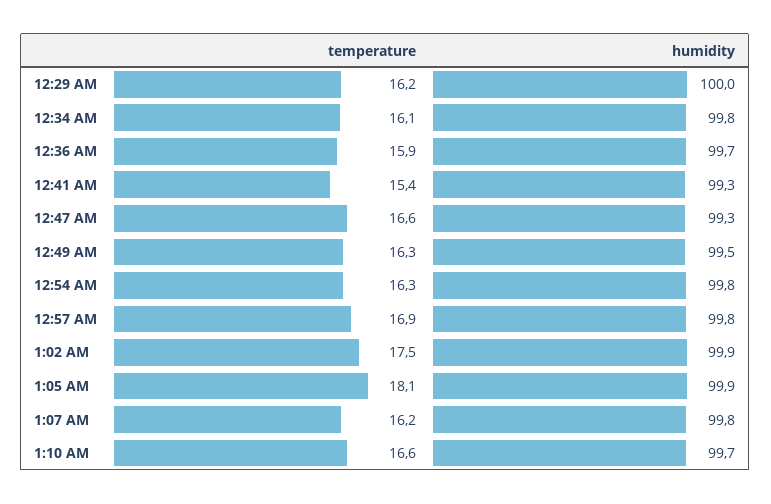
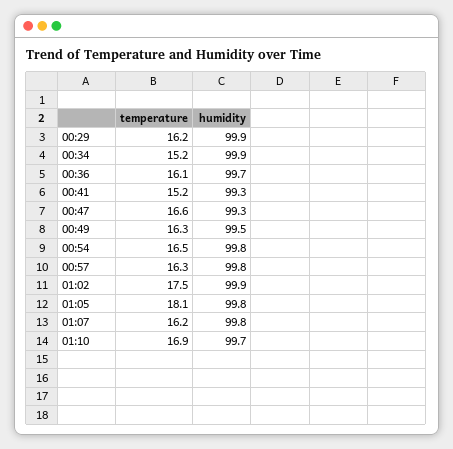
humidity, 12:29 AM: 100 -> 99.9
temperature, 12:34 AM: 16.1 -> 15.2
humidity, 12:34 AM: 99.8 -> 99.9
temperature, 12:36 AM: 15.9 -> 16.1
temperature, 12:41 AM: 15.4 -> 15.2
temperature, 12:54 AM: 16.3 -> 16.5
temperature, 12:57 AM: 16.9 -> 16.3
humidity, 1:05 AM: 99.9 -> 99.8
temperature, 1:10 AM: 16.6 -> 16.9

